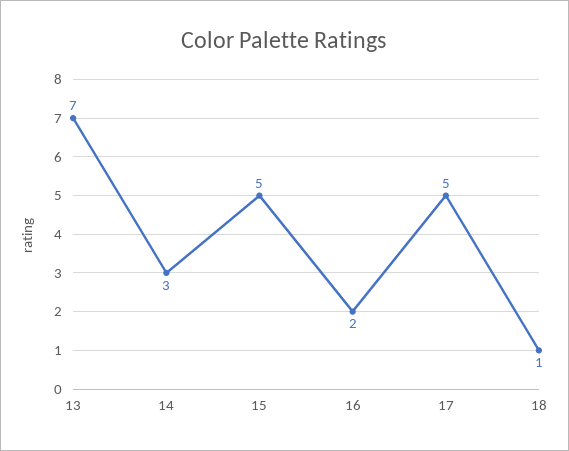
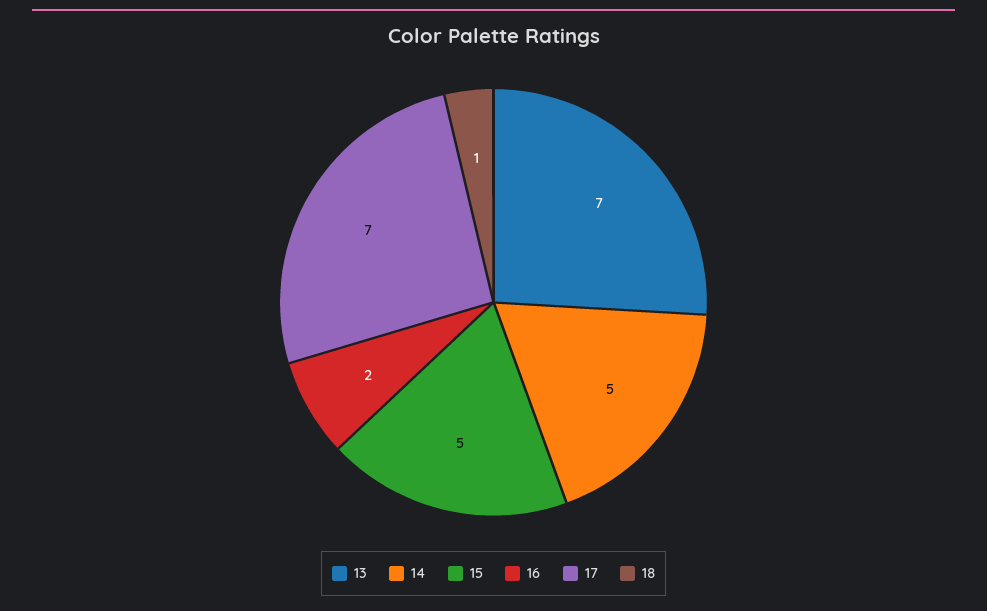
14: 3 -> 5
17: 5 -> 7

